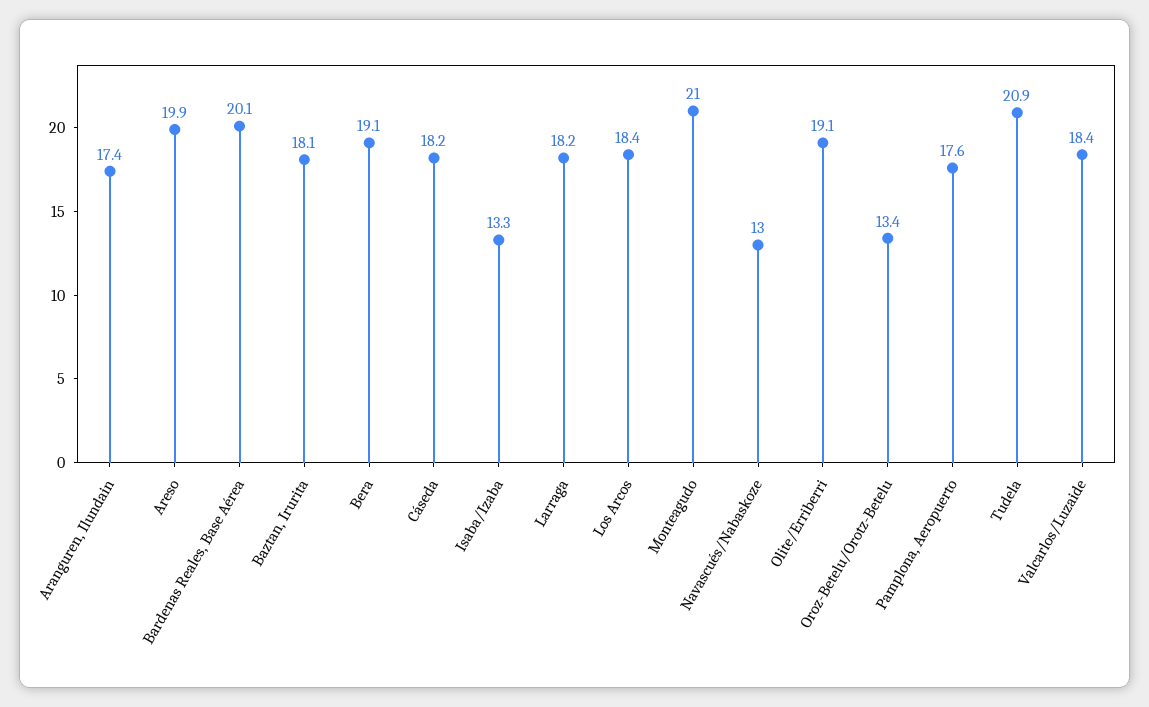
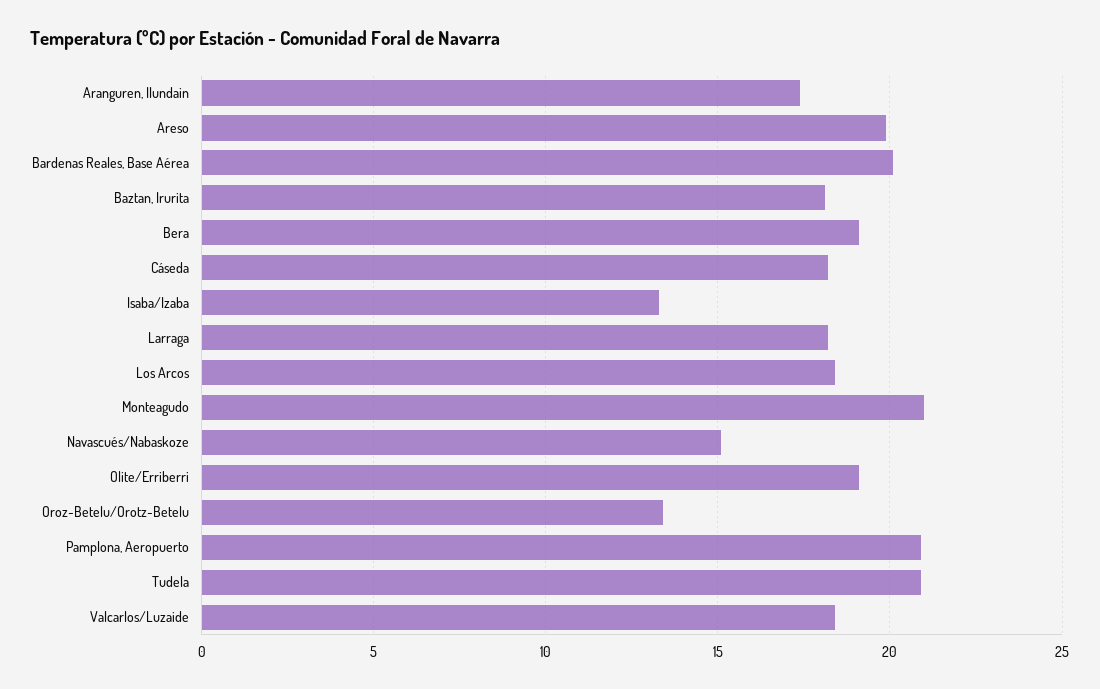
Navascués/Nabaskoze: 13 -> 15
Pamplona, Aeropuerto: 17.6 -> 21

